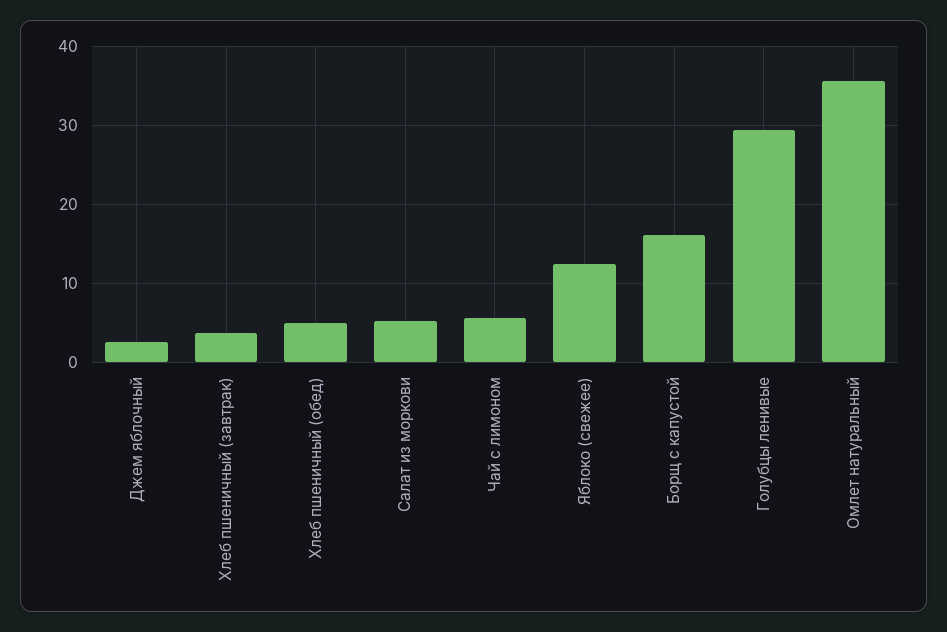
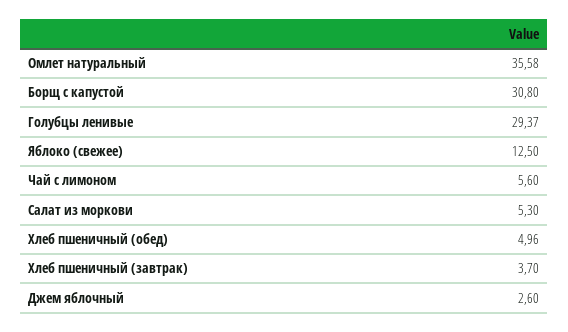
Борщ с капустой: 16 -> 30.8

